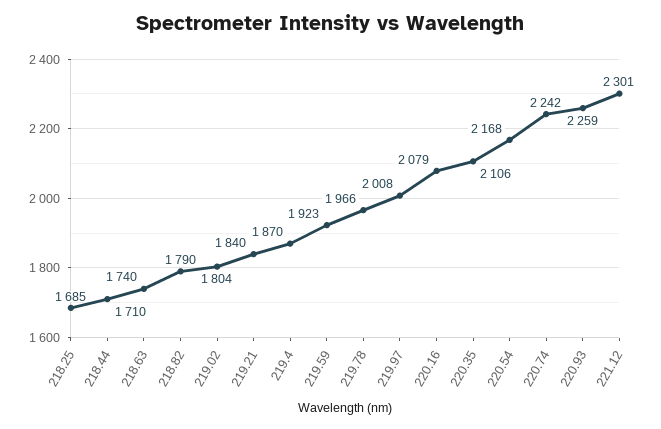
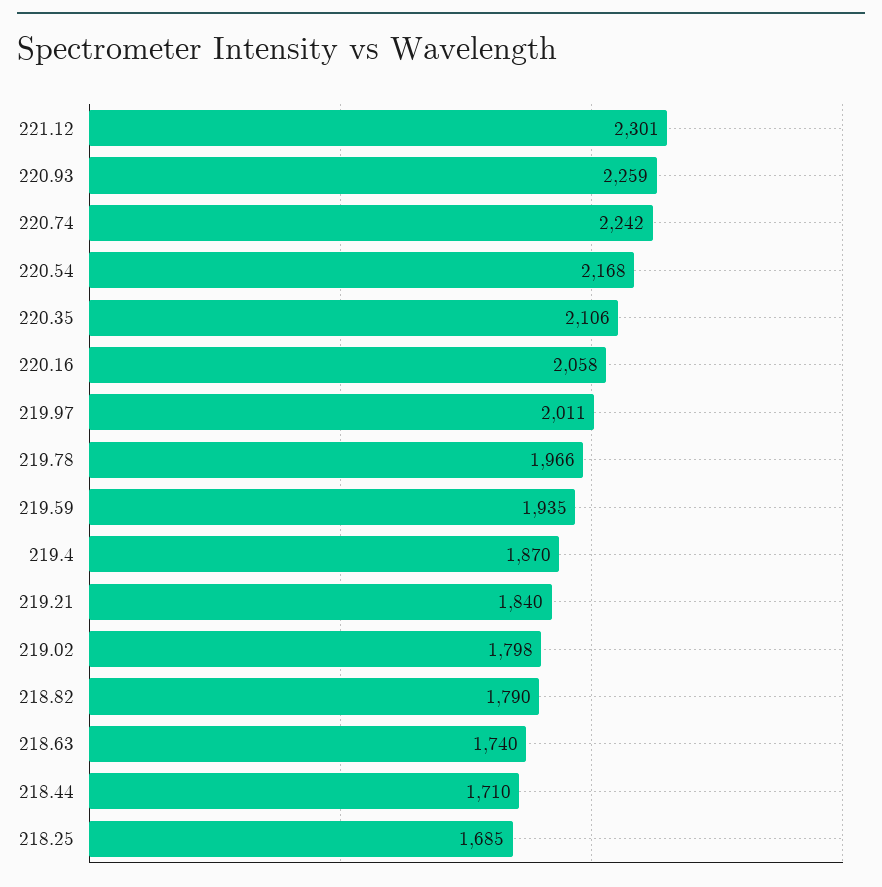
219.02: 1804 -> 1798
219.59: 1923 -> 1935
219.97: 2008 -> 2011
220.16: 2079 -> 2058

